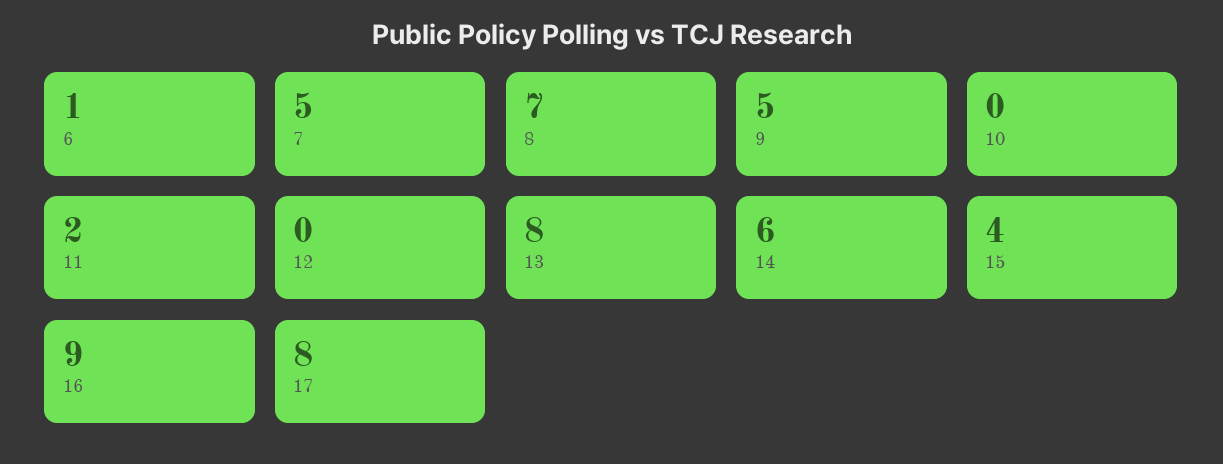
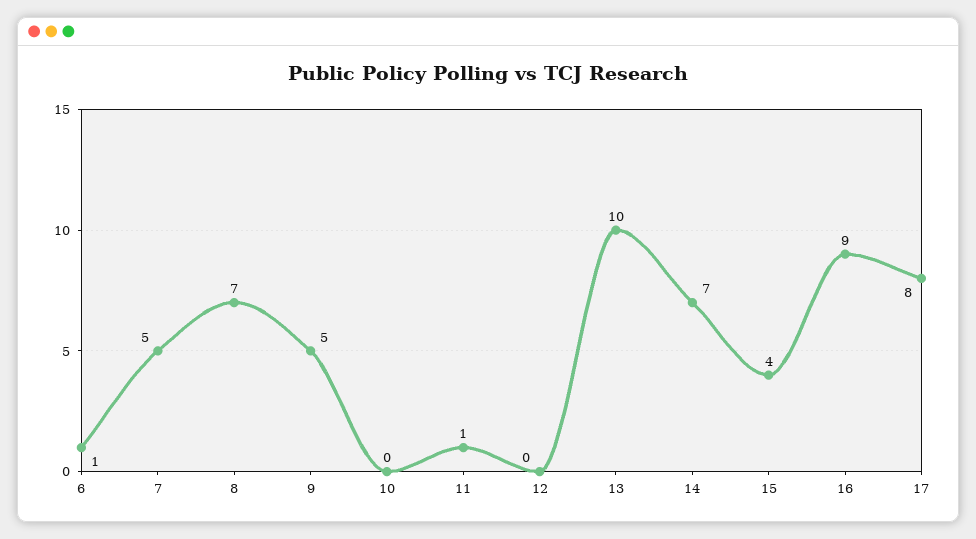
11: 2 -> 1
13: 8 -> 10
14: 6 -> 7

